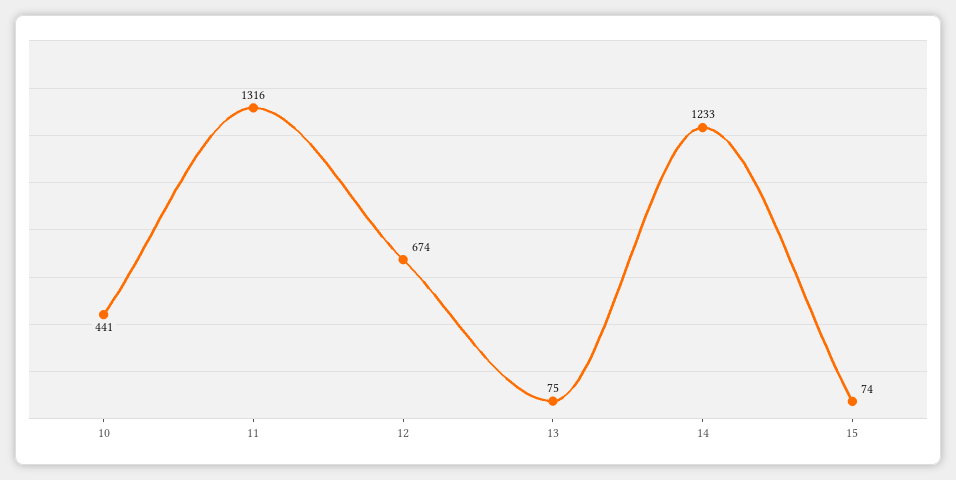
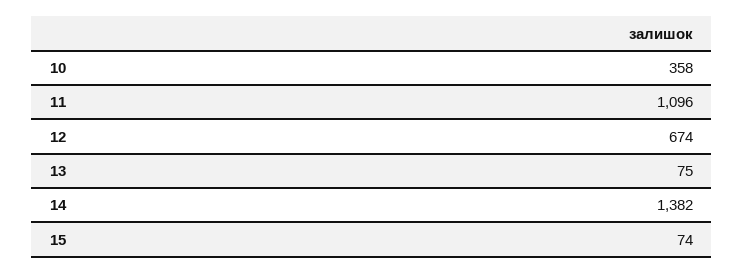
10: 441 -> 358
11: 1316 -> 1096
14: 1233 -> 1382

